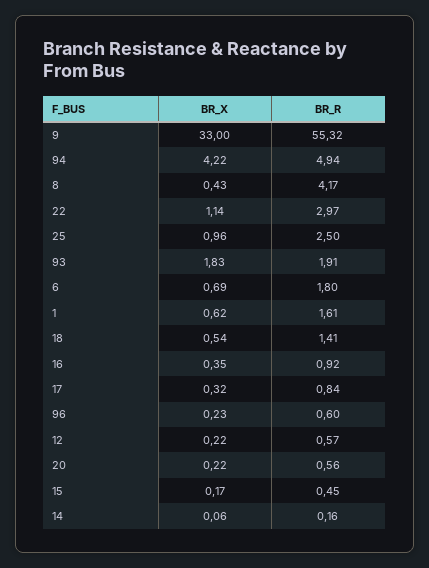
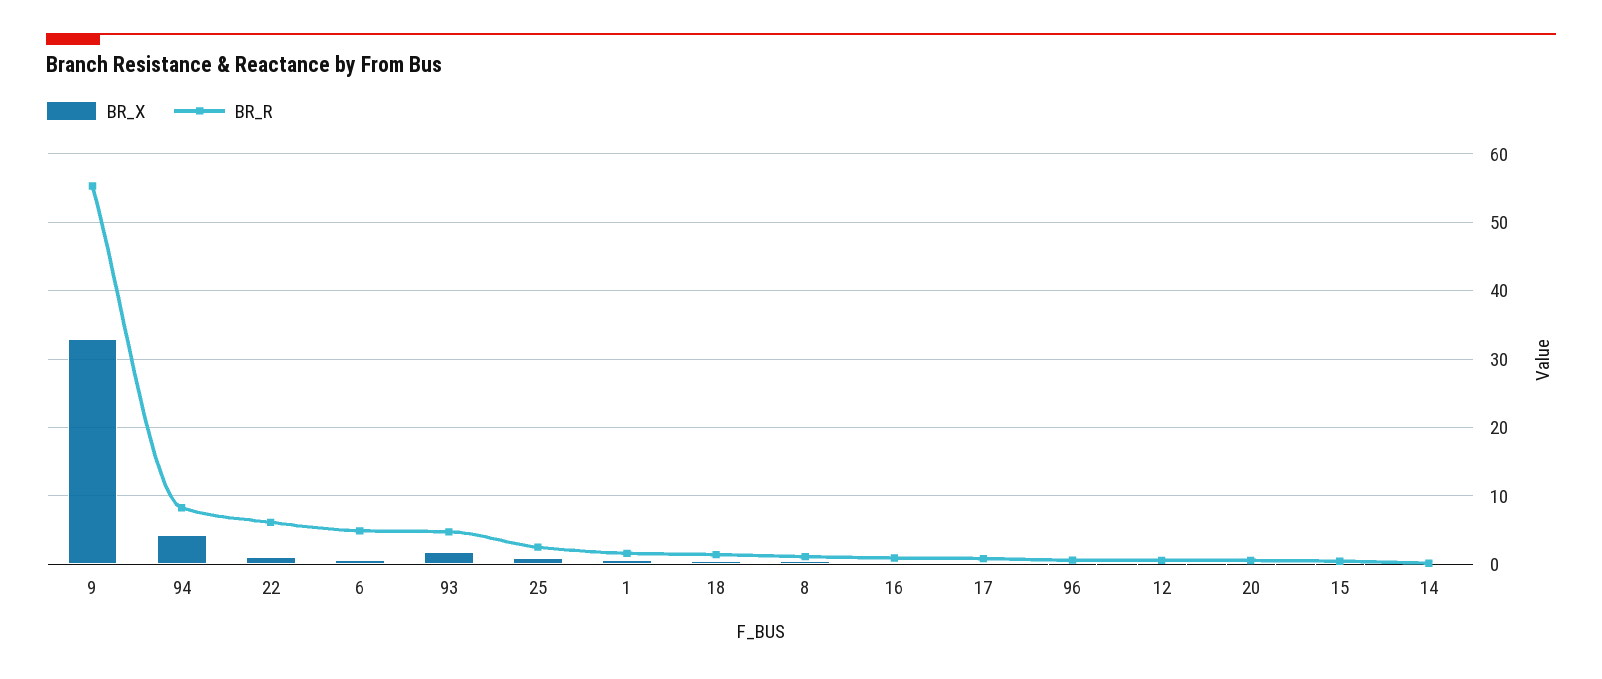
BR_R, 94: 4.94 -> 8
BR_R, 8: 4.17 -> 1
BR_R, 22: 2.97 -> 6
BR_R, 93: 1.91 -> 5
BR_R, 6: 1.8 -> 5

